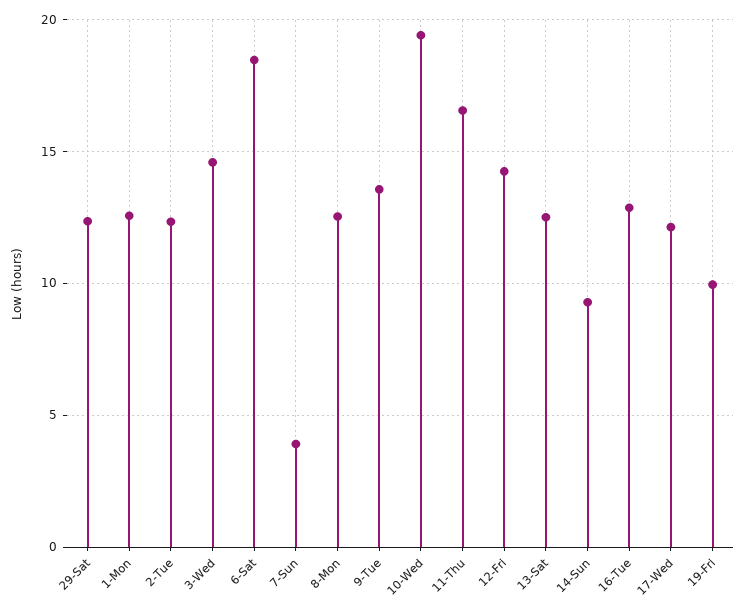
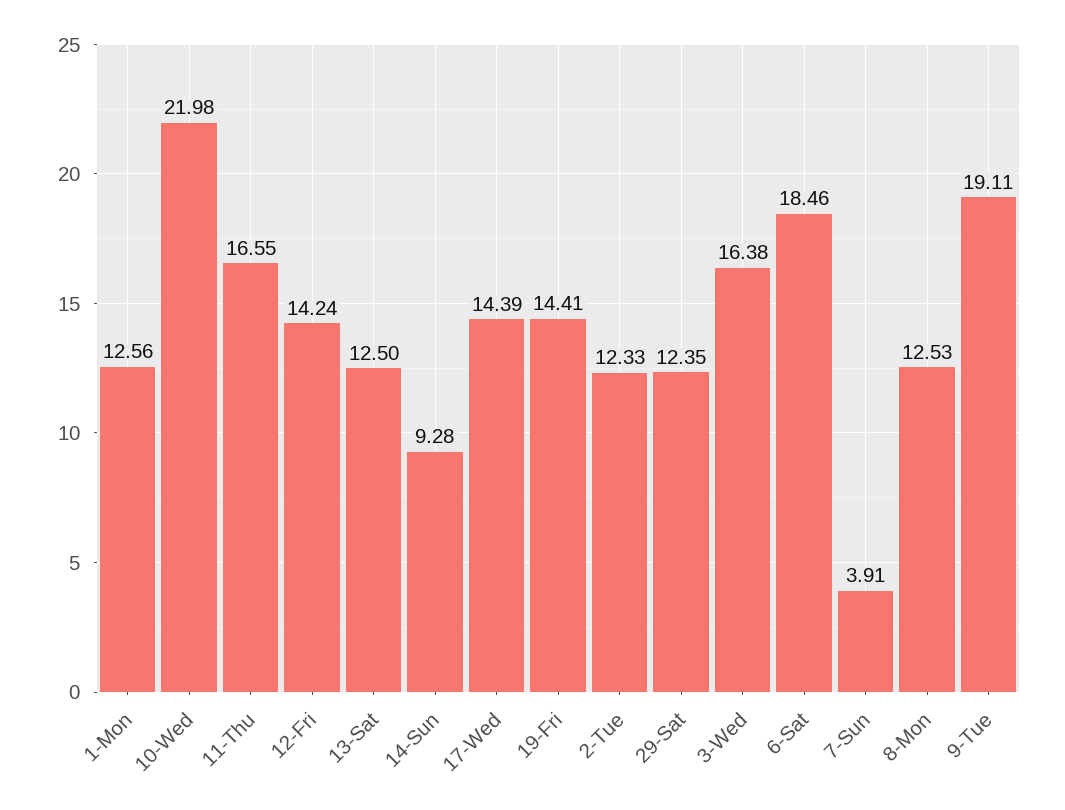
3-Wed: 14.5 -> 16.38
9-Tue: 13.5 -> 19.11
10-Wed: 19.5 -> 21.98
16-Tue: 13 -> none
17-Wed: 12 -> 14.39
19-Fri: 10 -> 14.41

